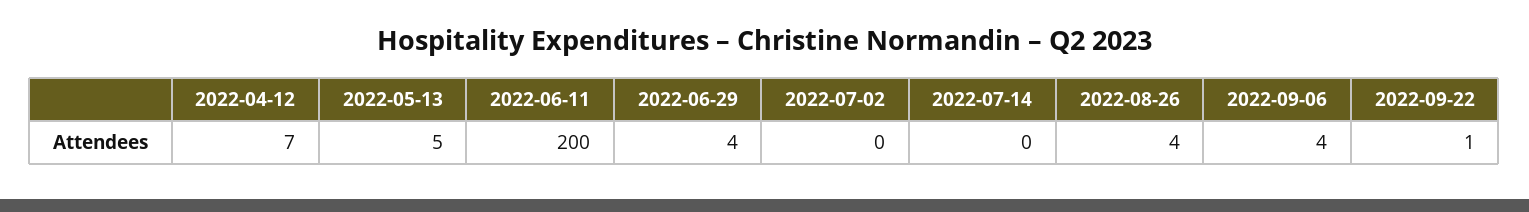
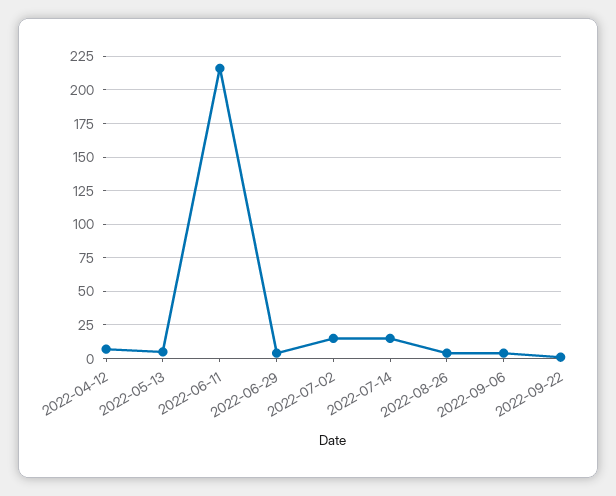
2022-06-11: 200 -> 215
2022-07-02: 0 -> 15
2022-07-14: 0 -> 15

